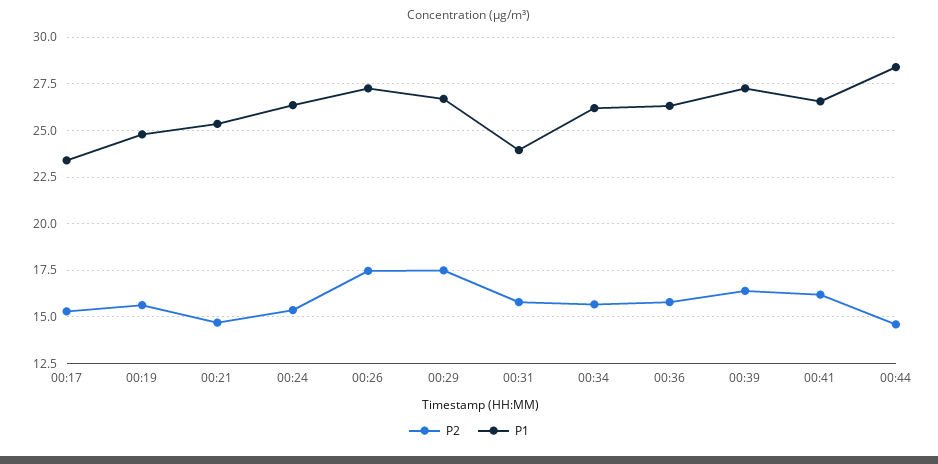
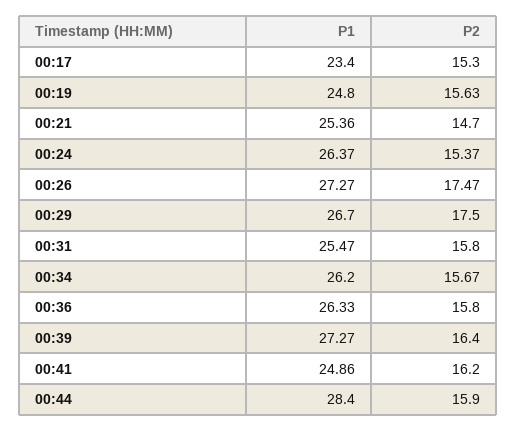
P1, 00:31: 24 -> 25.47
P1, 00:41: 26.5 -> 24.86
P2, 00:44: 14.5 -> 15.9

